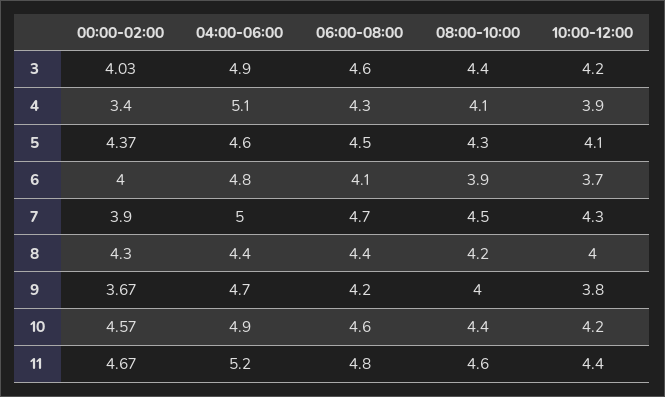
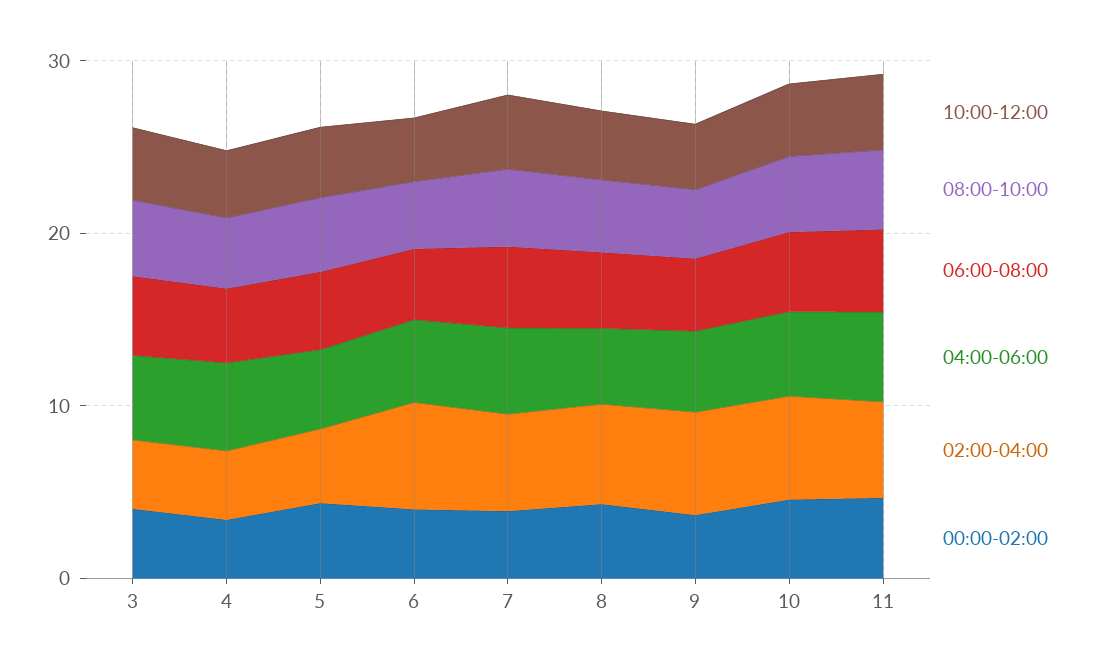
02:00-04:00, 3: none -> 4
02:00-04:00, 4: none -> 4
02:00-04:00, 5: none -> 4
02:00-04:00, 6: none -> 6
02:00-04:00, 7: none -> 6
02:00-04:00, 8: none -> 6
02:00-04:00, 9: none -> 6
02:00-04:00, 10: none -> 6
02:00-04:00, 11: none -> 6

